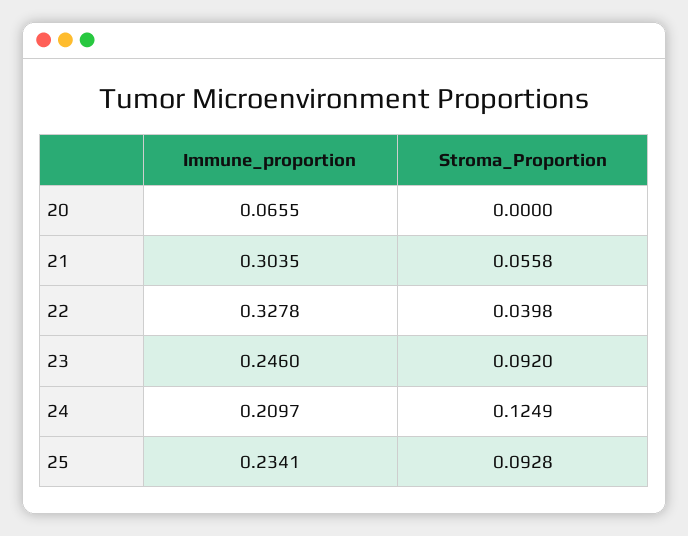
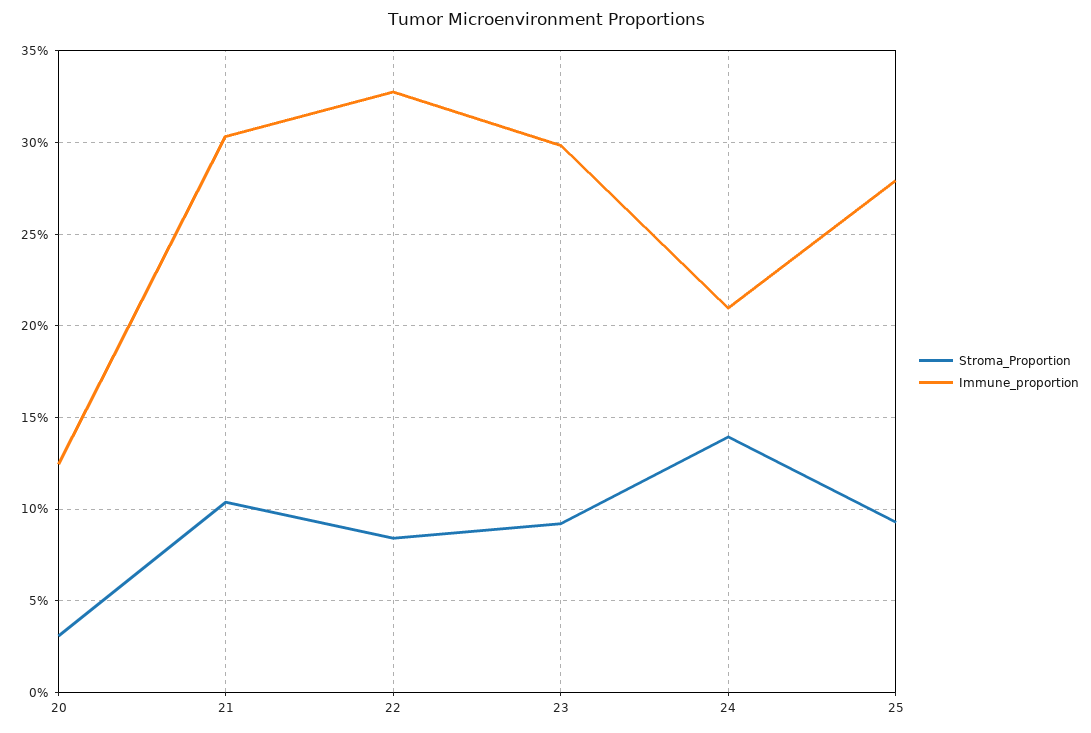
Immune_proportion, 20: 0.0655 -> 0.125
Stroma_Proportion, 20: 0 -> 0.03
Stroma_Proportion, 21: 0.0558 -> 0.105
Stroma_Proportion, 22: 0.0398 -> 0.085
Immune_proportion, 23: 0.246 -> 0.3
Stroma_Proportion, 24: 0.1249 -> 0.14
Immune_proportion, 25: 0.2341 -> 0.28

